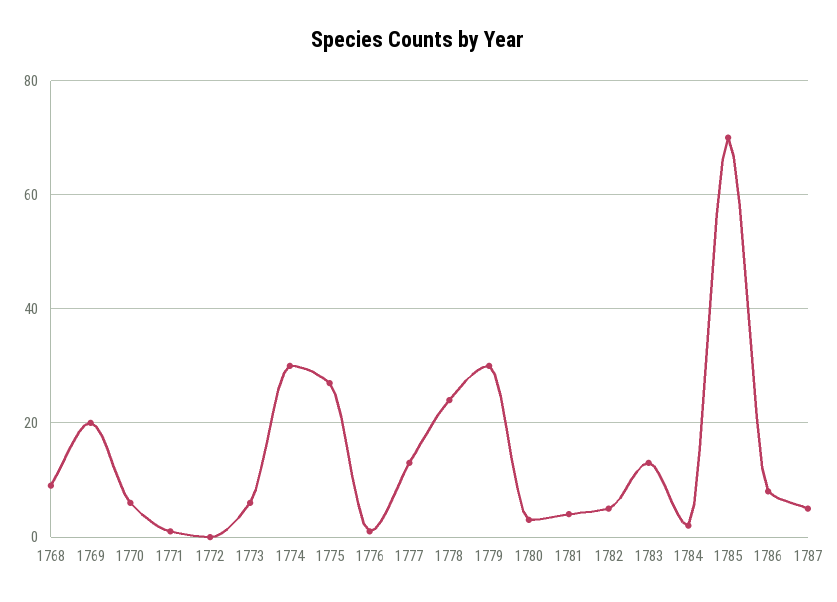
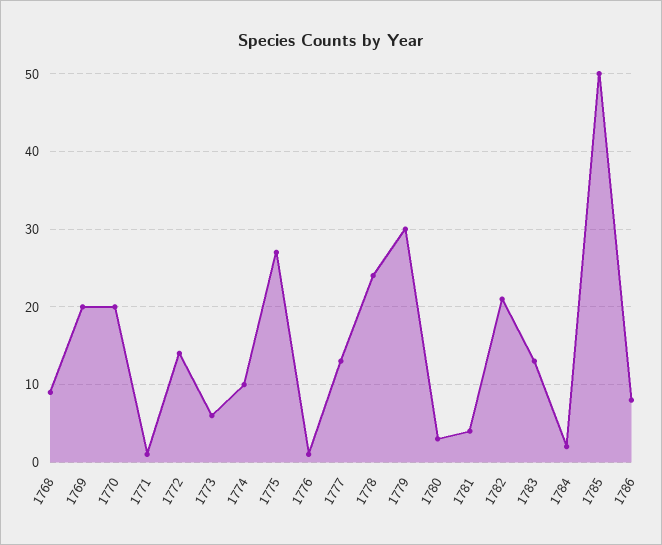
1770: 5 -> 20
1772: 0 -> 14
1774: 30 -> 10
1782: 5 -> 21
1785: 70 -> 50
1787: 5 -> none

